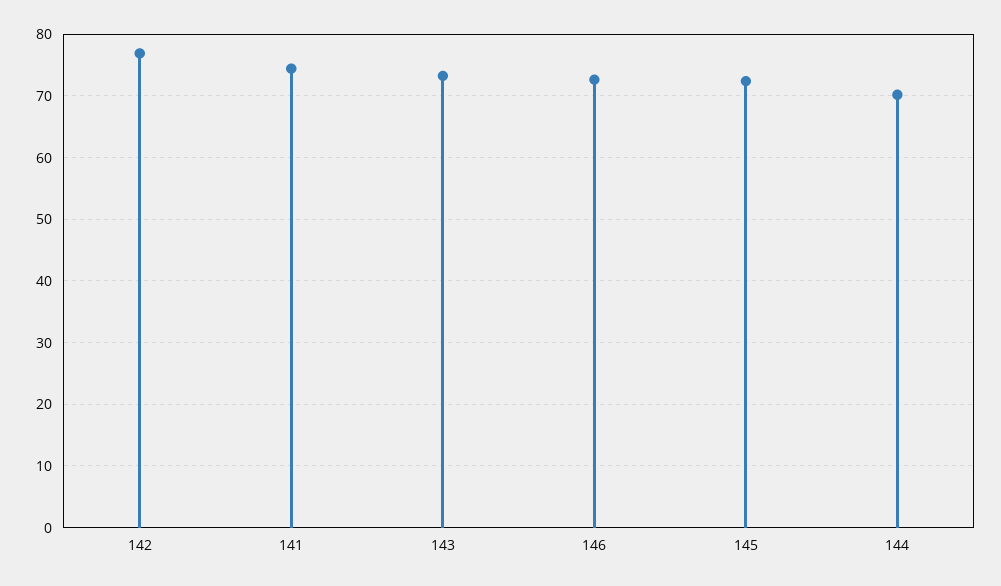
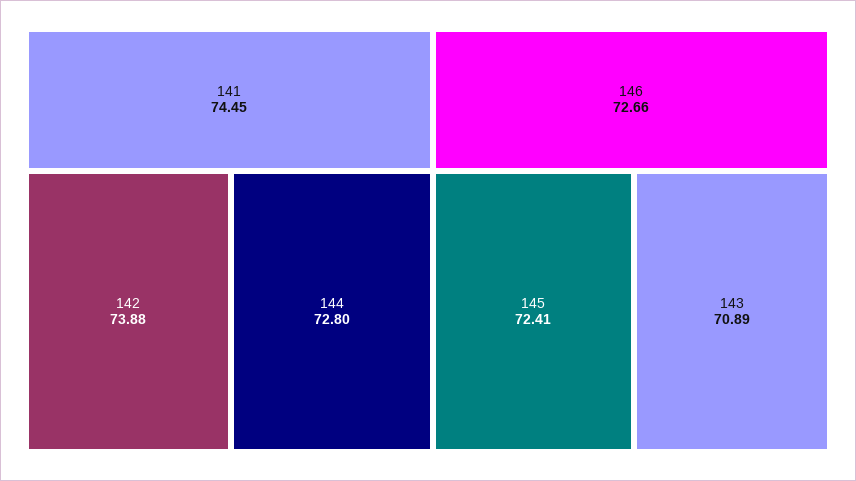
142: 77 -> 73.88
143: 73 -> 70.89
144: 70 -> 72.8

